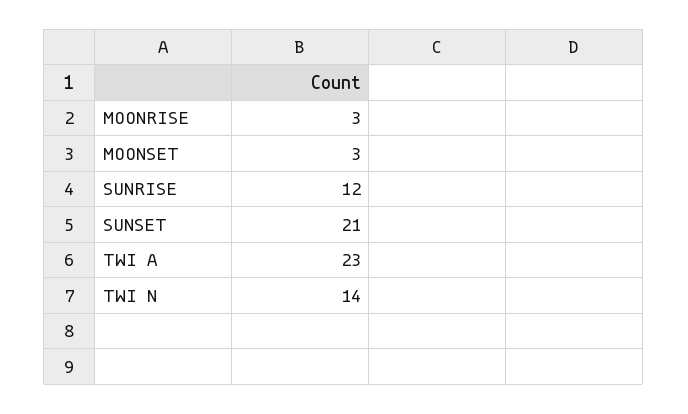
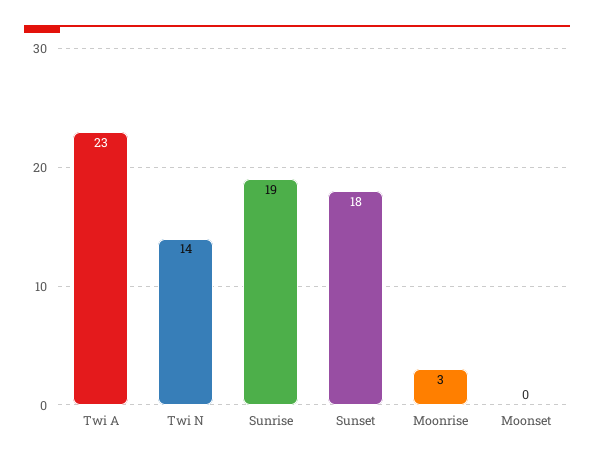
MOONSET: 3 -> 0
SUNRISE: 12 -> 19
SUNSET: 21 -> 18

